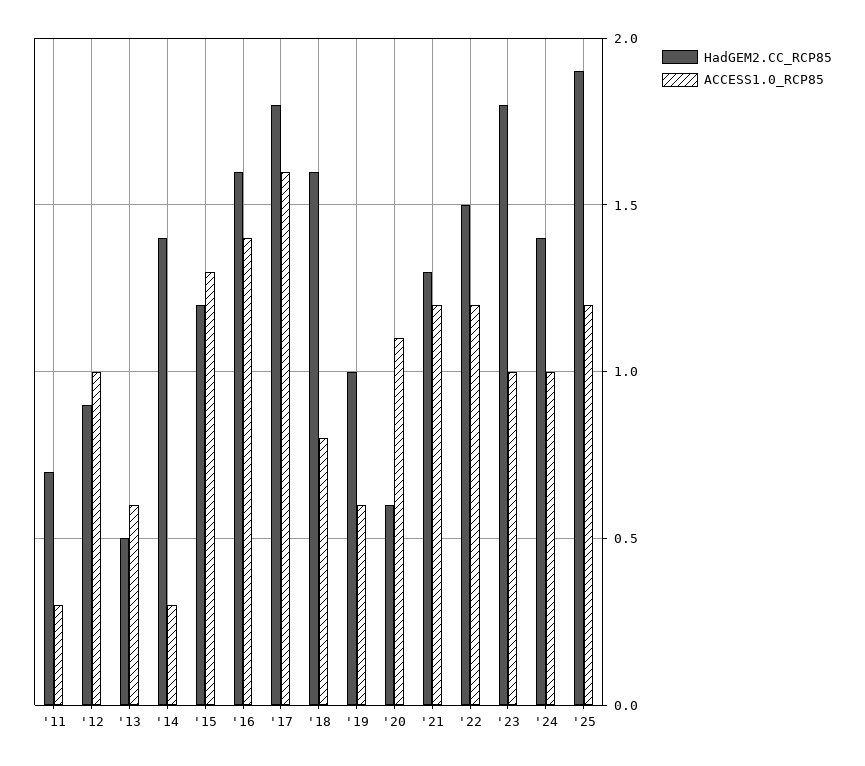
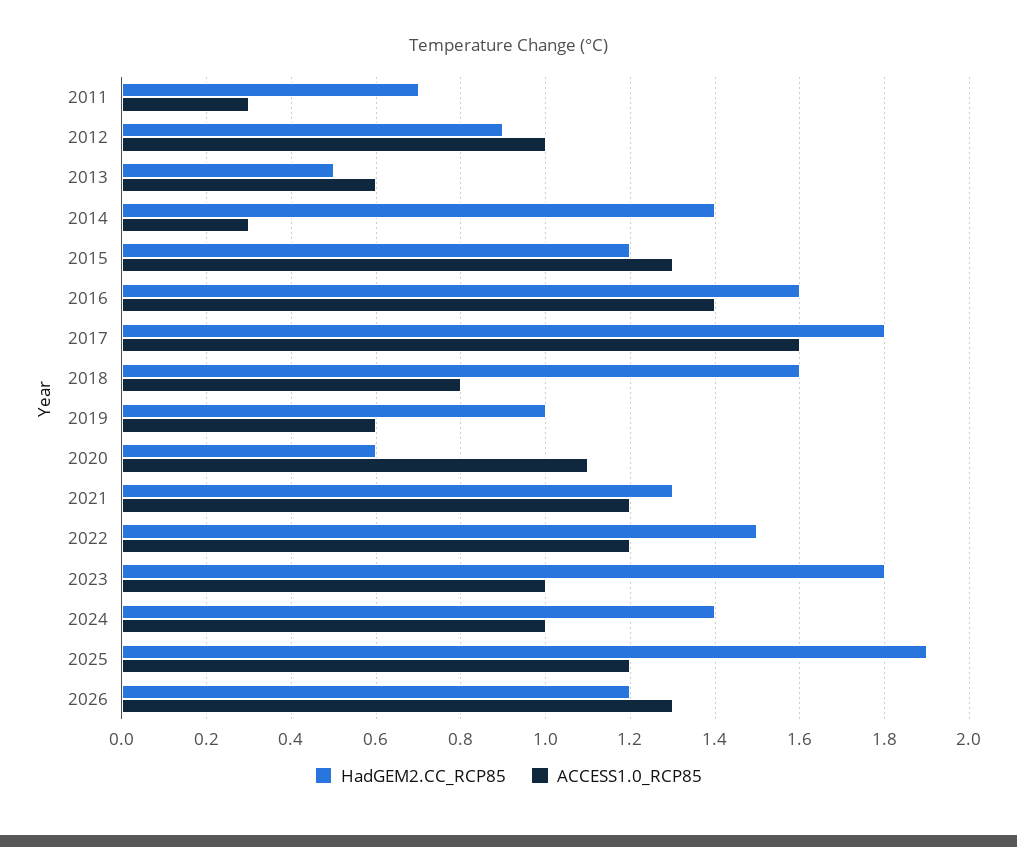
HadGEM2.CC_RCP85, 2026: none -> 1.2
ACCESS1.0_RCP85, 2026: none -> 1.3

